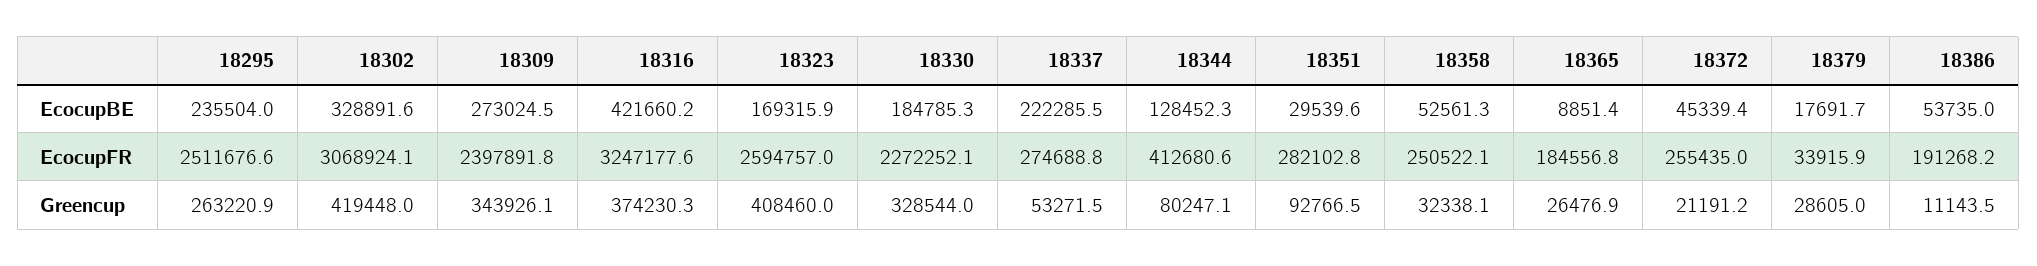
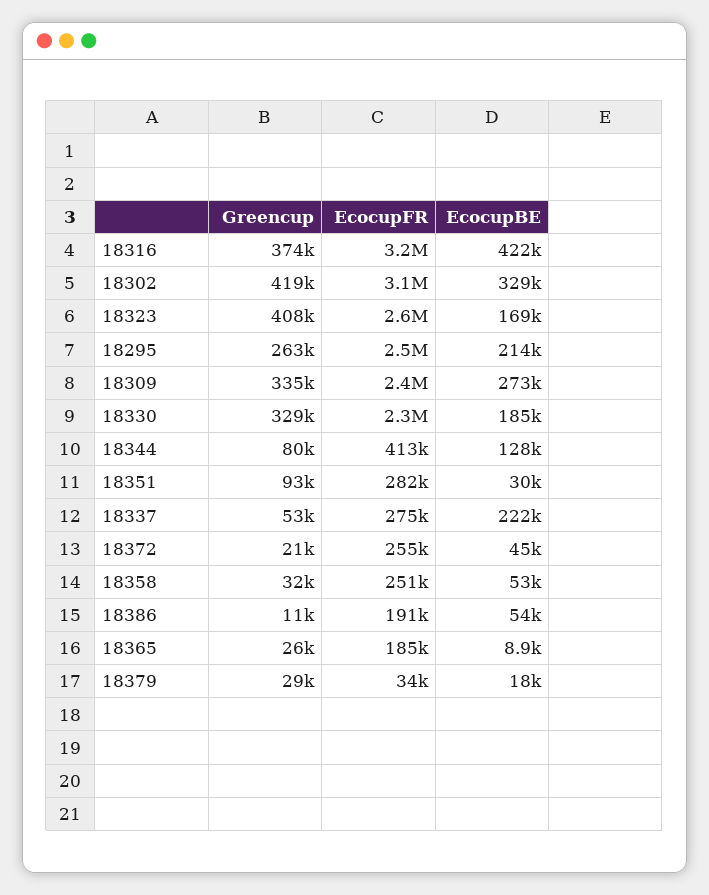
18295, EcocupBE: 235504 -> 214000
18309, Greencup: 343926.1 -> 335000

